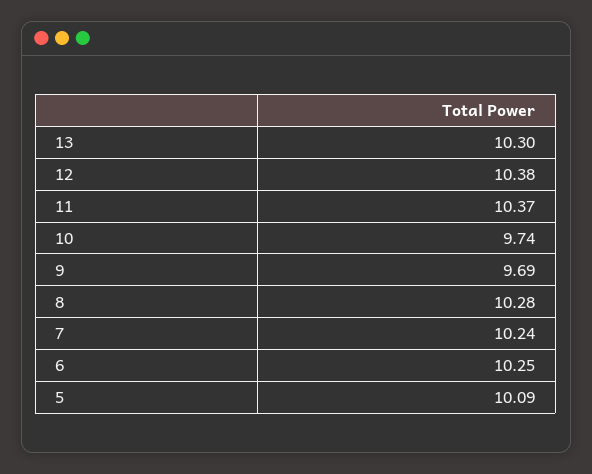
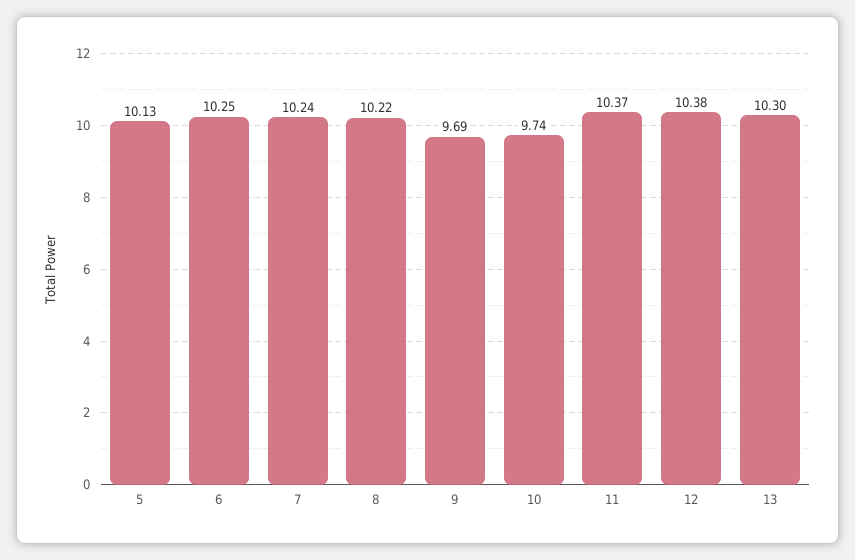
8: 10.28 -> 10.22
5: 10.09 -> 10.13

